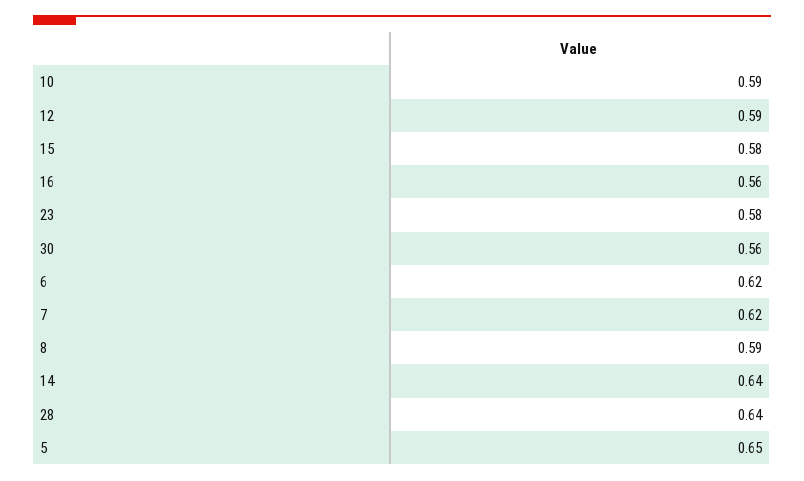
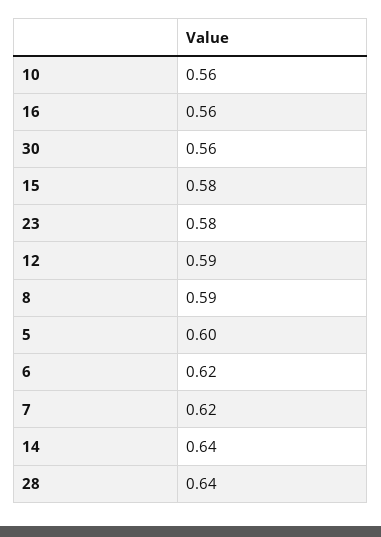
10: 0.59 -> 0.56
5: 0.65 -> 0.6

